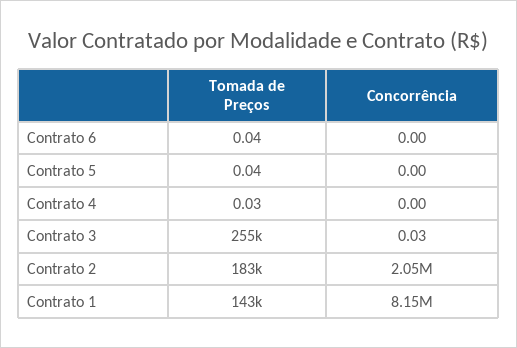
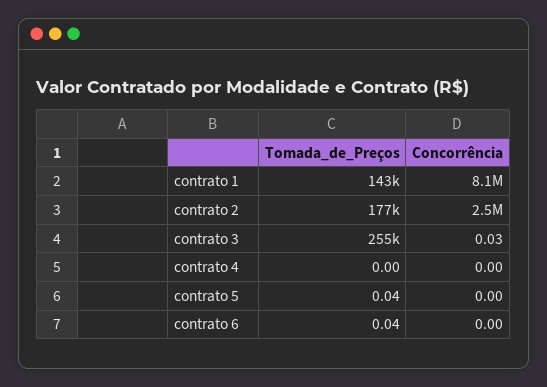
Tomada de Preços, Contrato 4: 0.03 -> 0
Tomada de Preços, Contrato 2: 183000 -> 177000
Concorrência, Contrato 2: 2050000 -> 2500000

